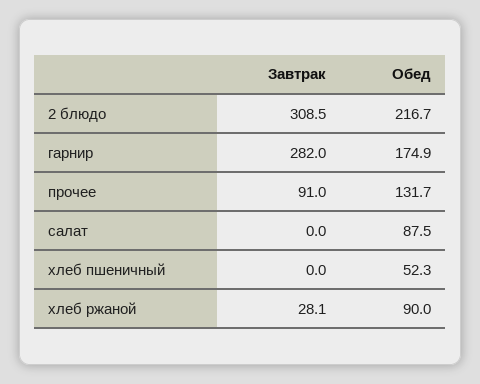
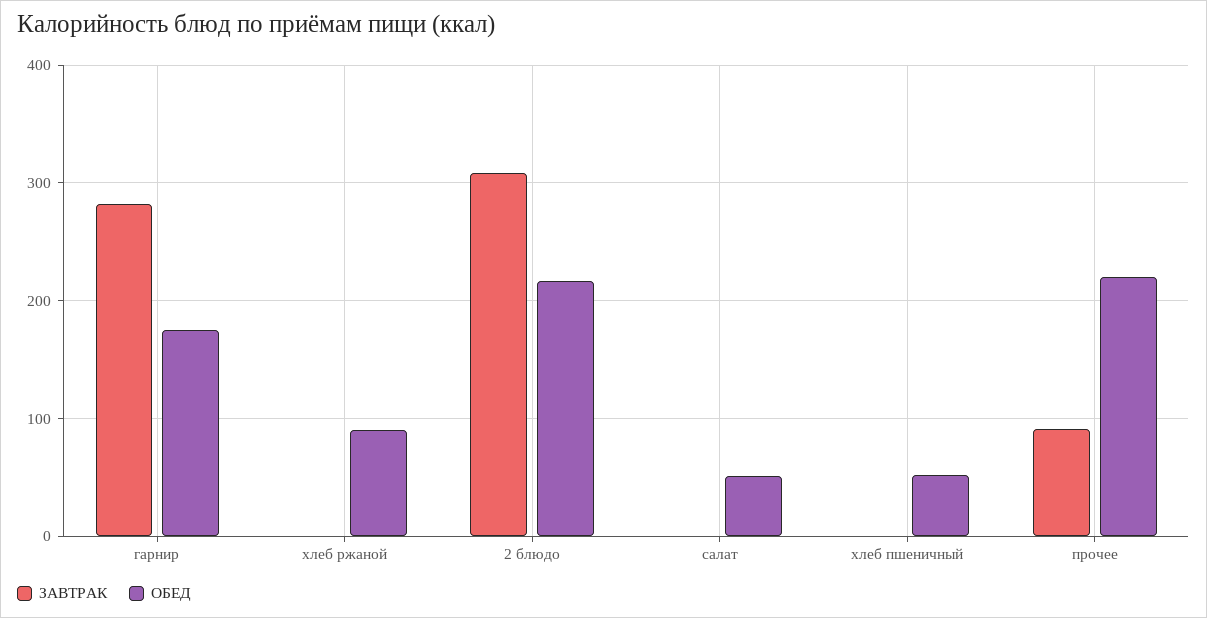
Обед, прочее: 131.7 -> 220
Обед, салат: 87.5 -> 50
Завтрак, хлеб ржаной: 28.1 -> 0

